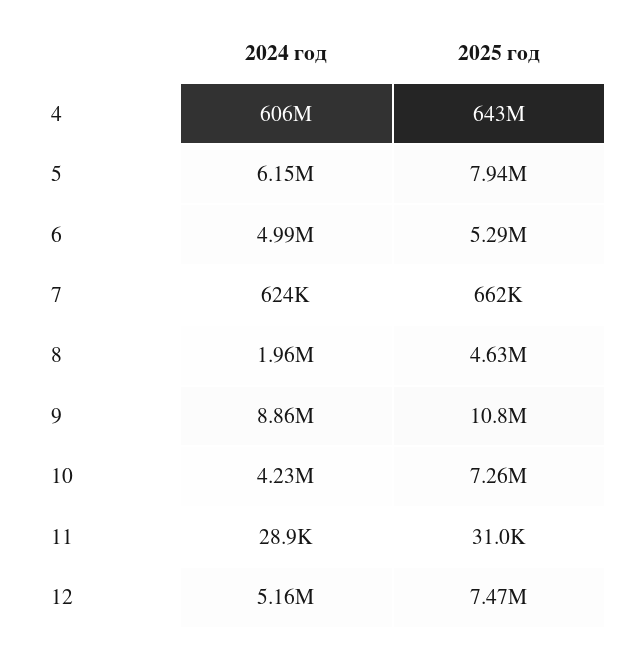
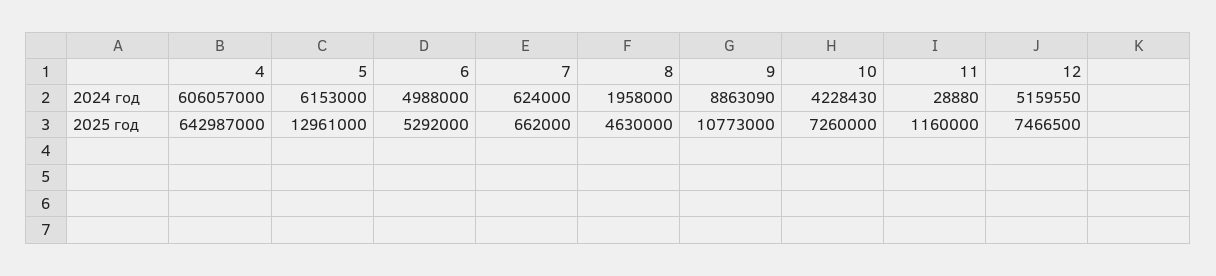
2025 год, 5: 7940000 -> 12961000
2025 год, 11: 31000 -> 1160000

